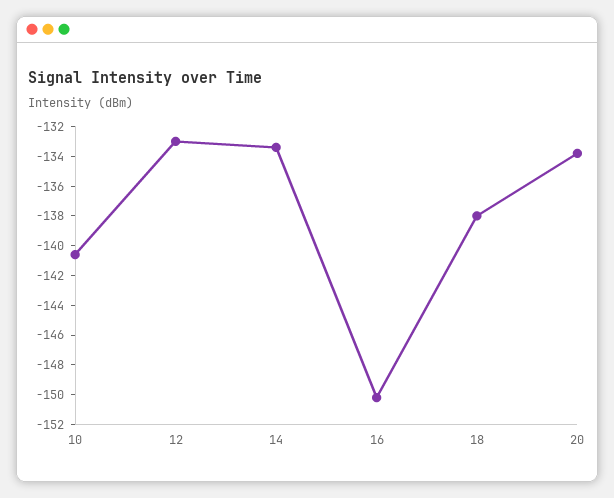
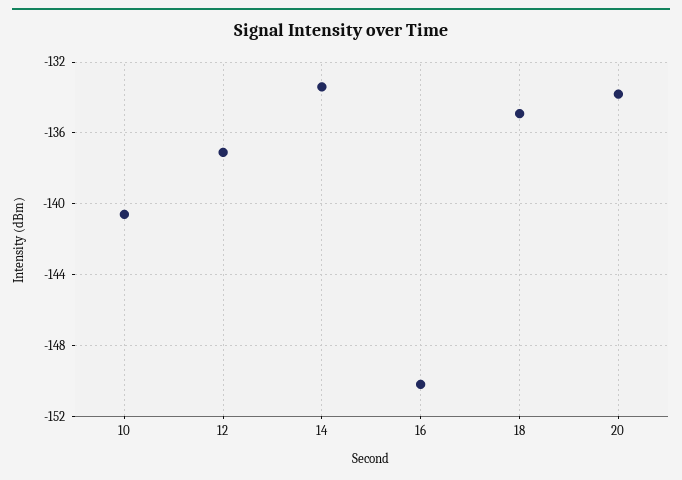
12: -133 -> -137
18: -138 -> -135

